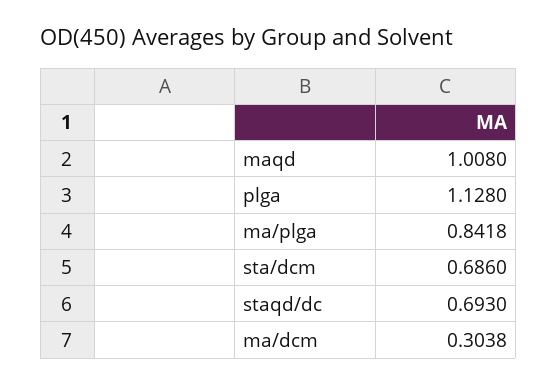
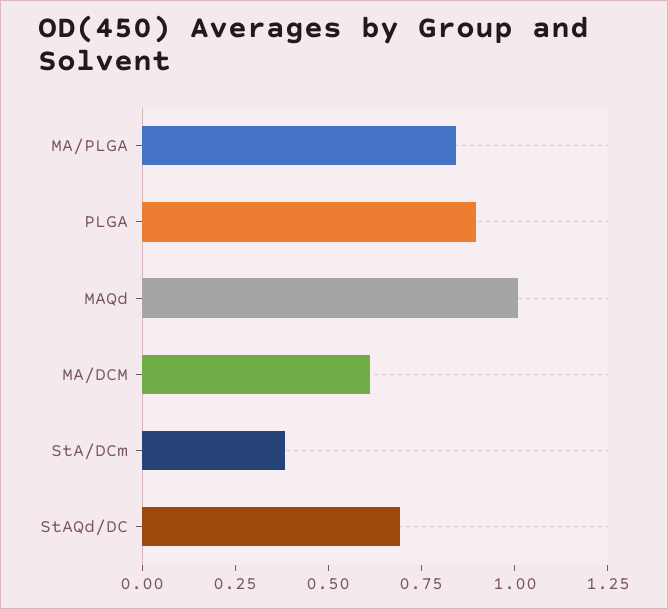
plga: 1.128 -> 0.9
sta/dcm: 0.686 -> 0.4
ma/dcm: 0.3038 -> 0.6

